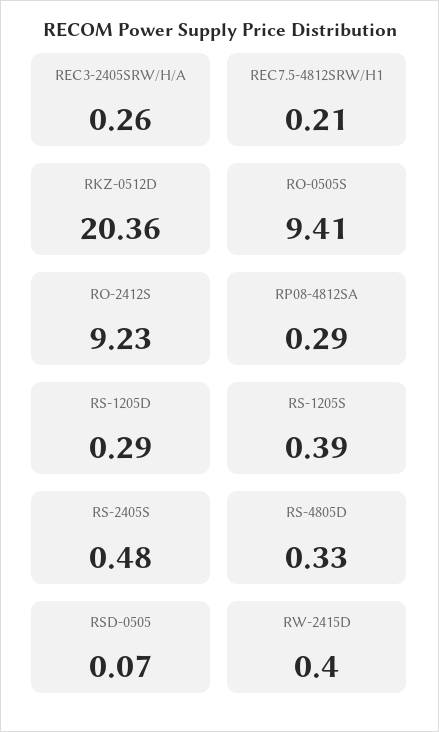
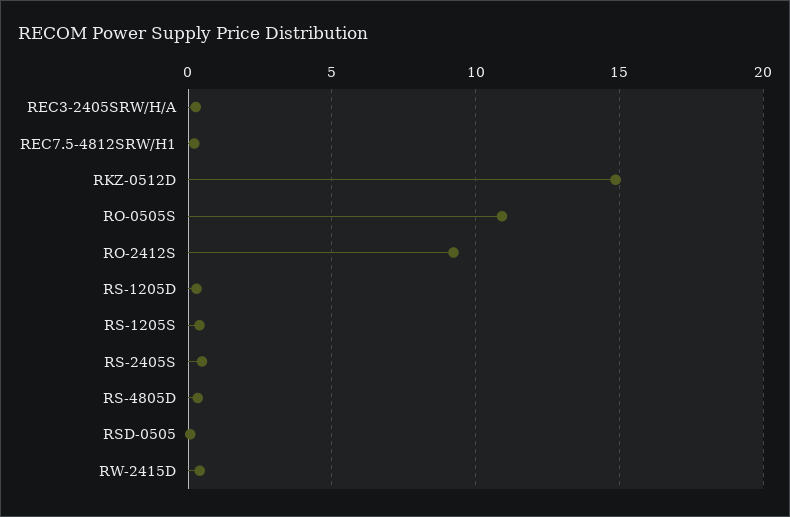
RKZ-0512D: 20.36 -> 15
RO-0505S: 9.41 -> 11
RP08-4812SA: 0.29 -> none

